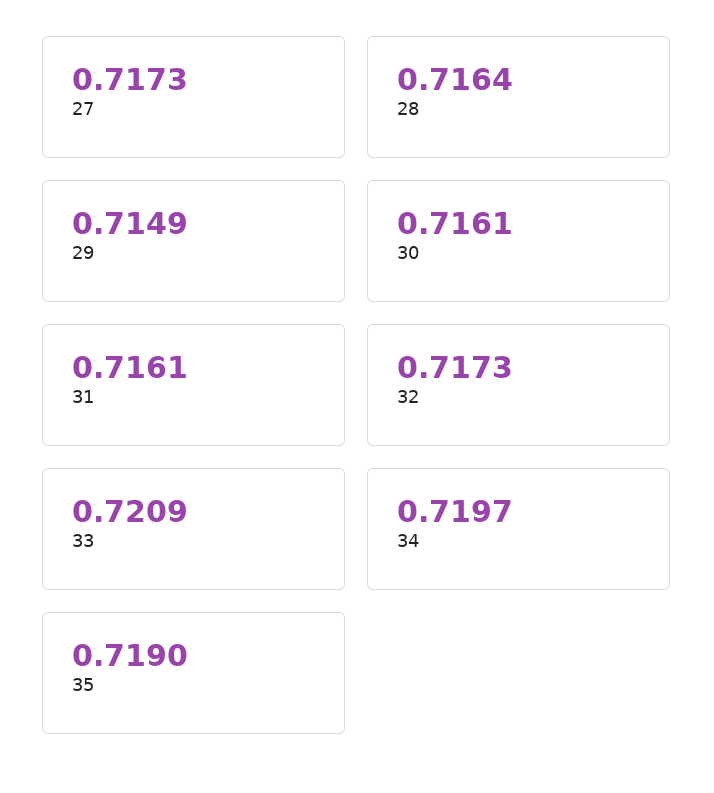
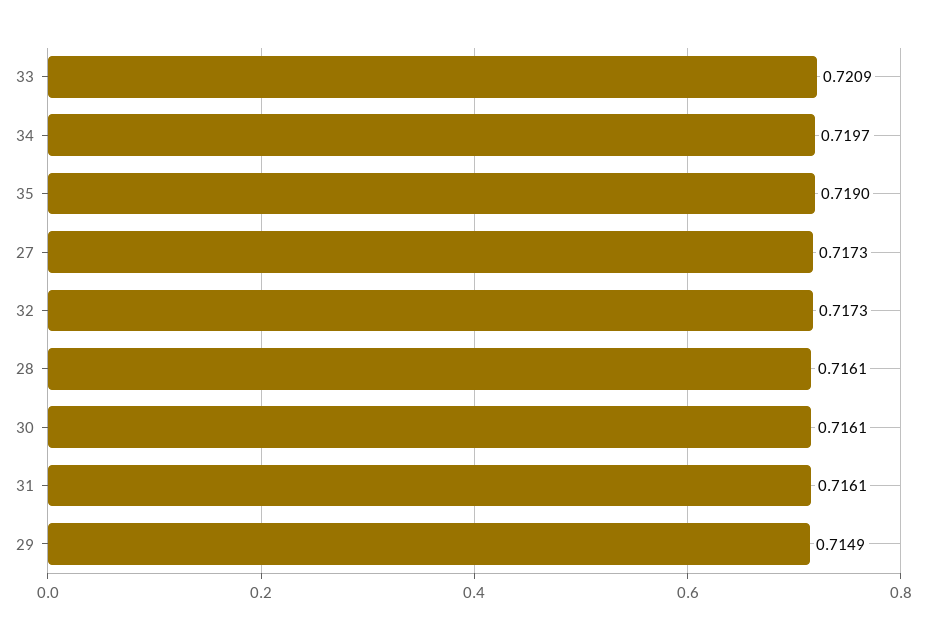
28: 0.7164 -> 0.7161

